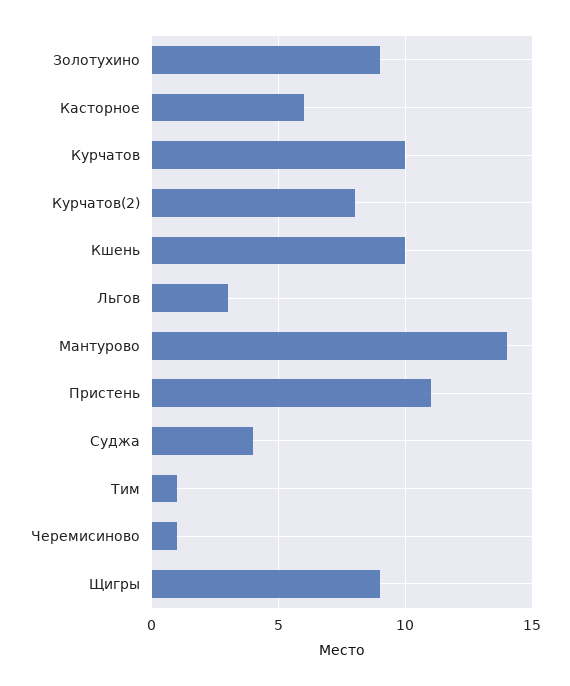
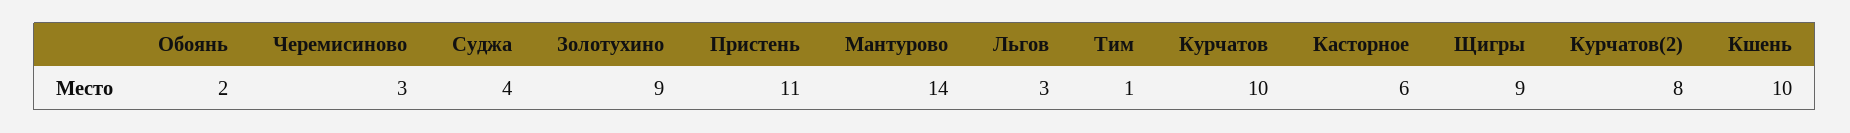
Черемисиново: 1 -> 3
Обоянь: none -> 2

